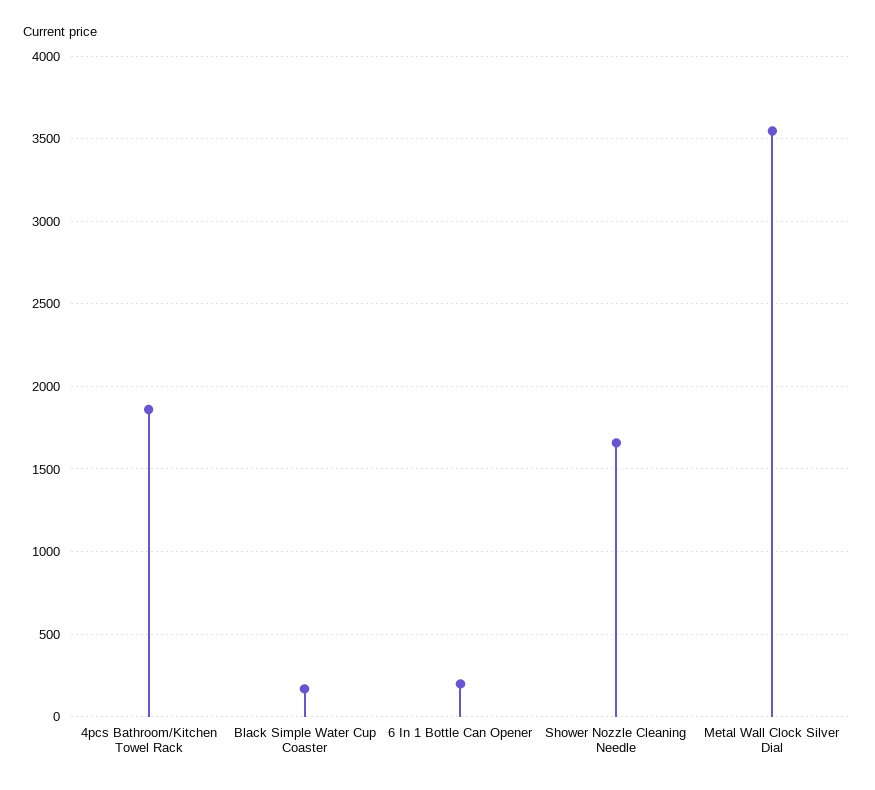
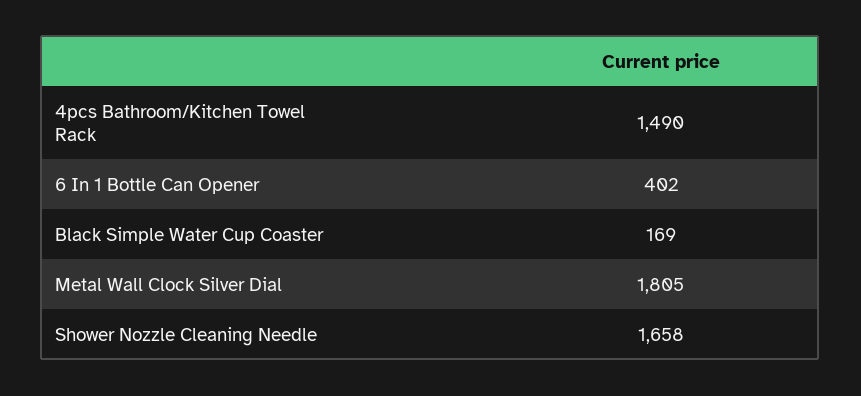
4pcs Bathroom/Kitchen Towel Rack: 1850 -> 1490
6 In 1 Bottle Can Opener: 200 -> 402
Metal Wall Clock Silver Dial: 3550 -> 1805

